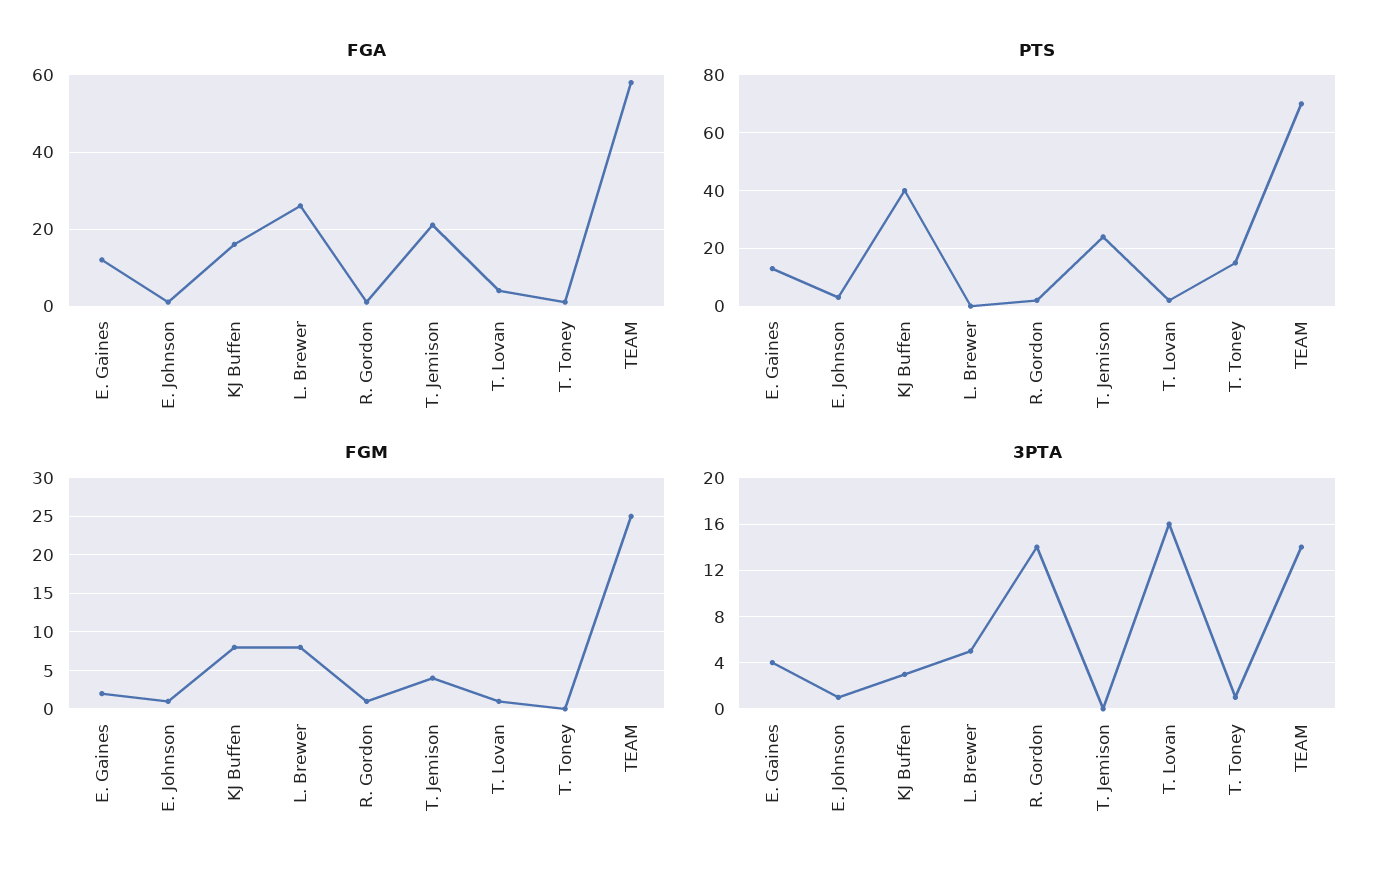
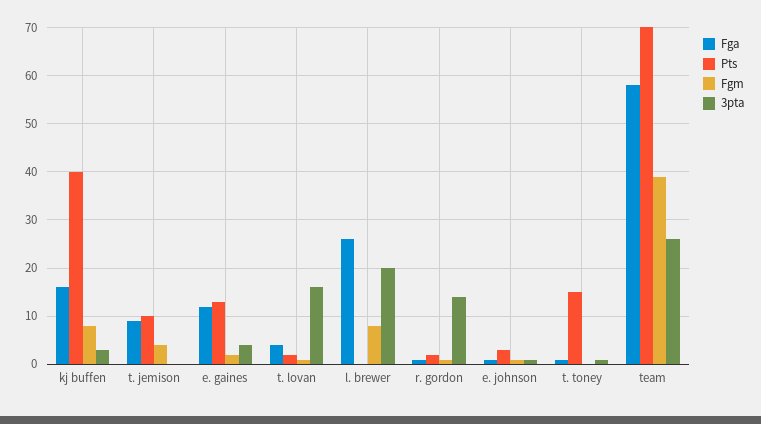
FGA, T. Jemison: 20 -> 10
PTS, T. Jemison: 25 -> 10
FGM, TEAM: 25 -> 40
3PTA, L. Brewer: 5 -> 20
3PTA, TEAM: 14 -> 25

